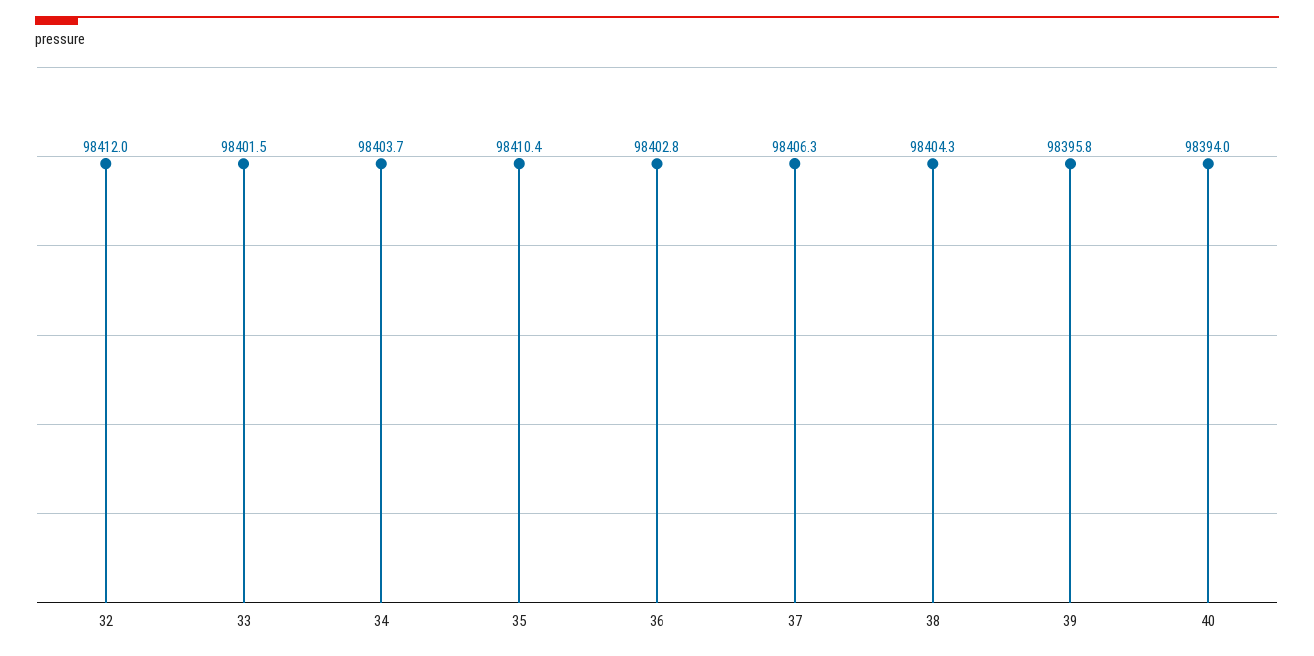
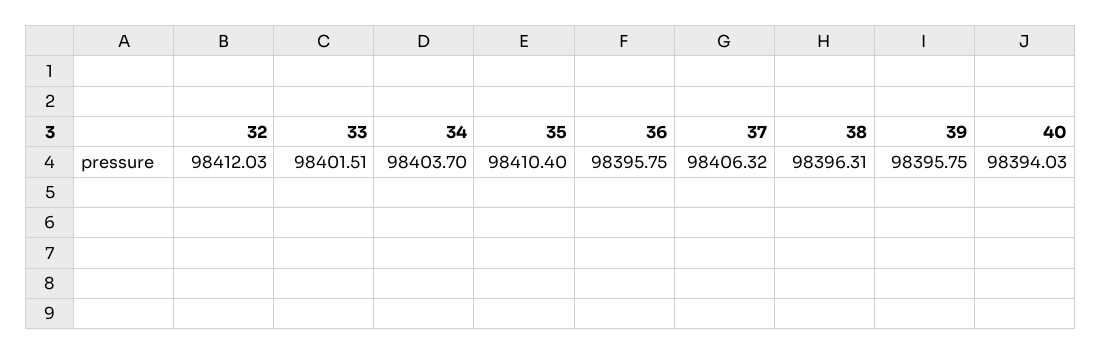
36: 98402.8 -> 98395.75
38: 98404.3 -> 98396.31

